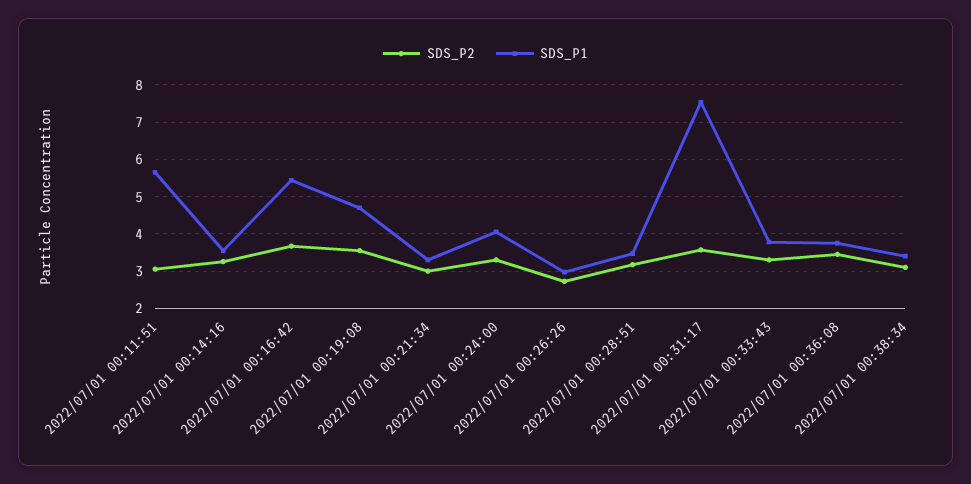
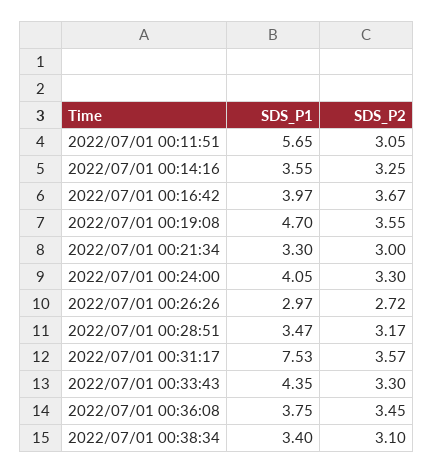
SDS_P1, 2022/07/01 00:16:42: 5.4 -> 3.97
SDS_P1, 2022/07/01 00:33:43: 3.8 -> 4.35

